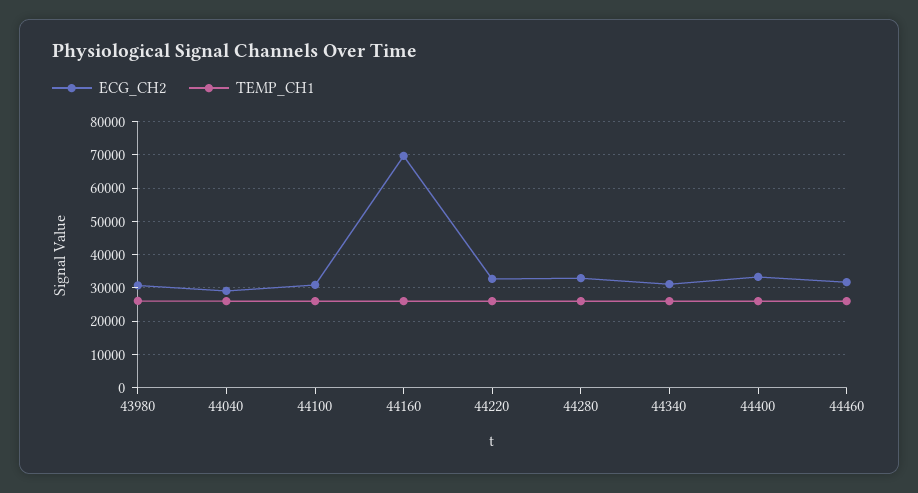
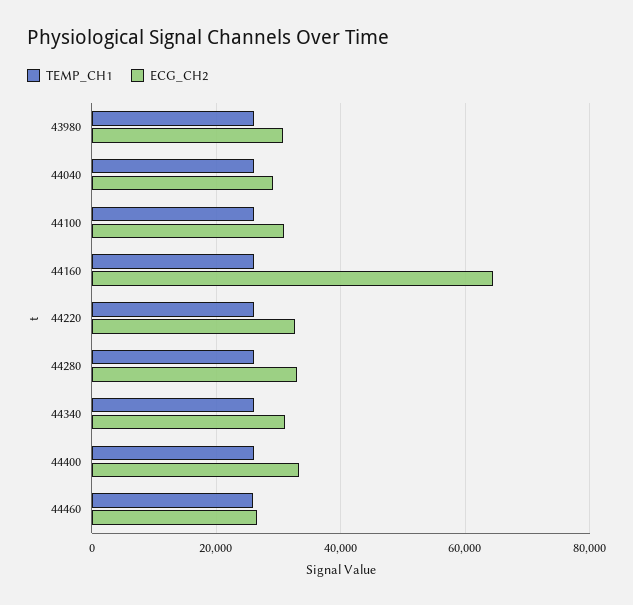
ECG_CH2, 44160: 70000 -> 64000
ECG_CH2, 44460: 32000 -> 26000

